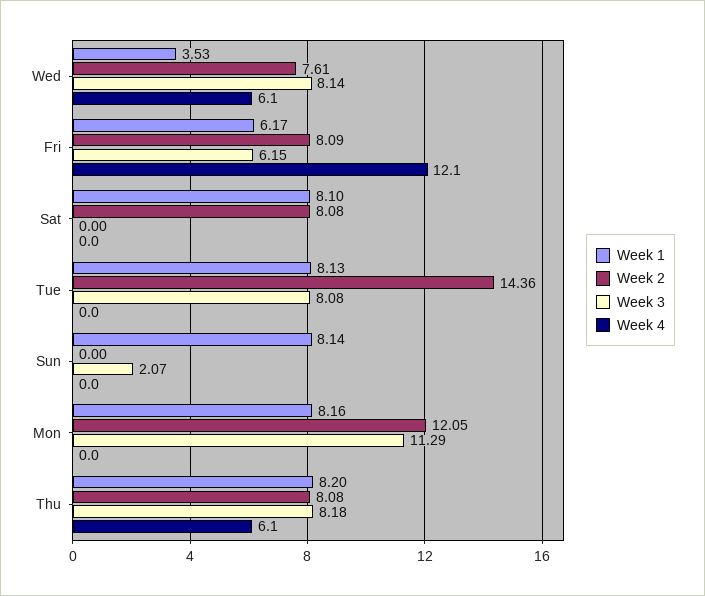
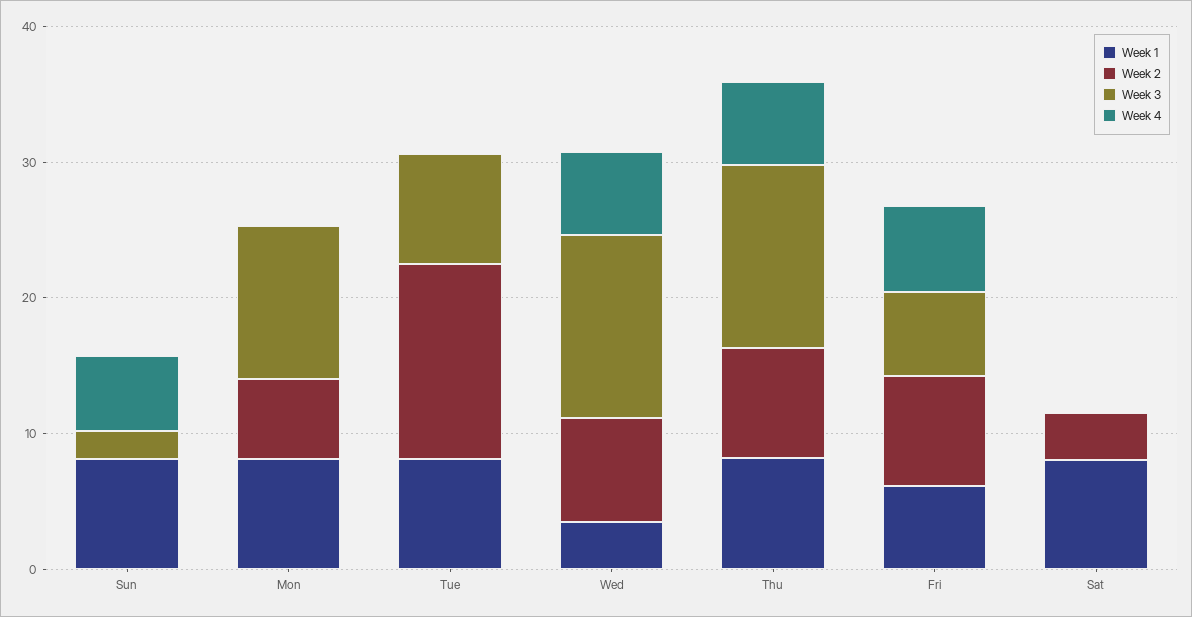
Week 3, Wed: 8.14 -> 14
Week 4, Fri: 12.1 -> 6
Week 2, Sat: 8.08 -> 4
Week 4, Sun: 0 -> 6
Week 2, Mon: 12.05 -> 6
Week 3, Thu: 8.18 -> 14

